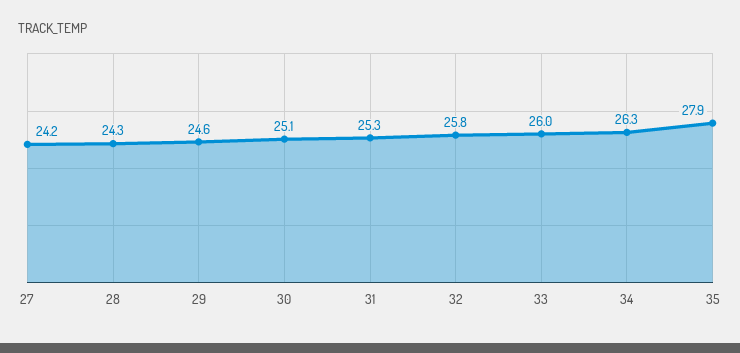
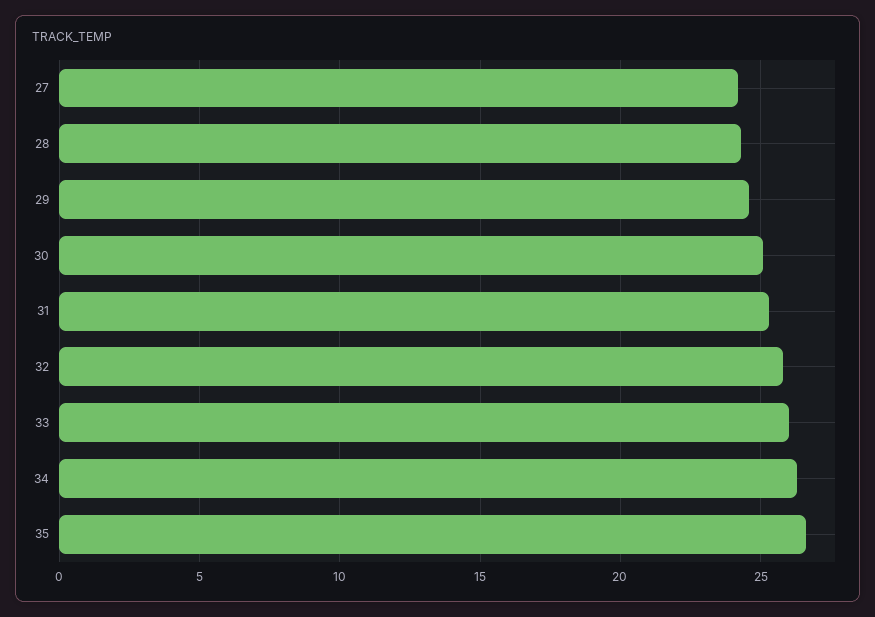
35: 27.9 -> 26.5

